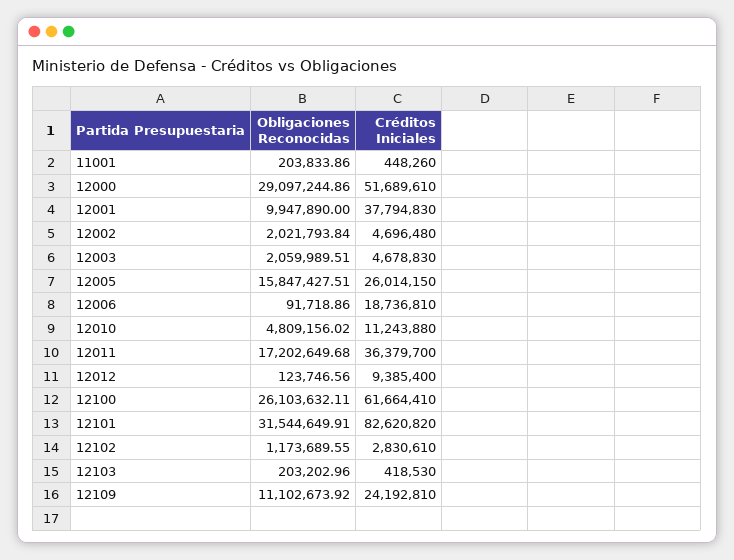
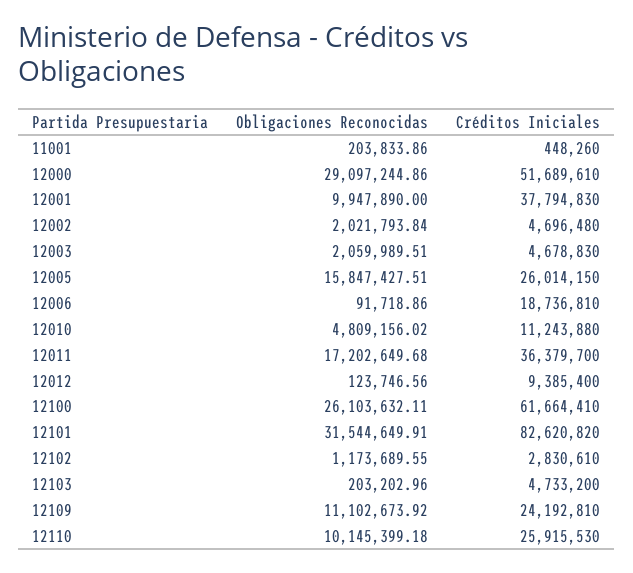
Créditos Iniciales, 12103: 418530 -> 4733200
Obligaciones Reconocidas, 12110: none -> 10145399.18
Créditos Iniciales, 12110: none -> 25915530

